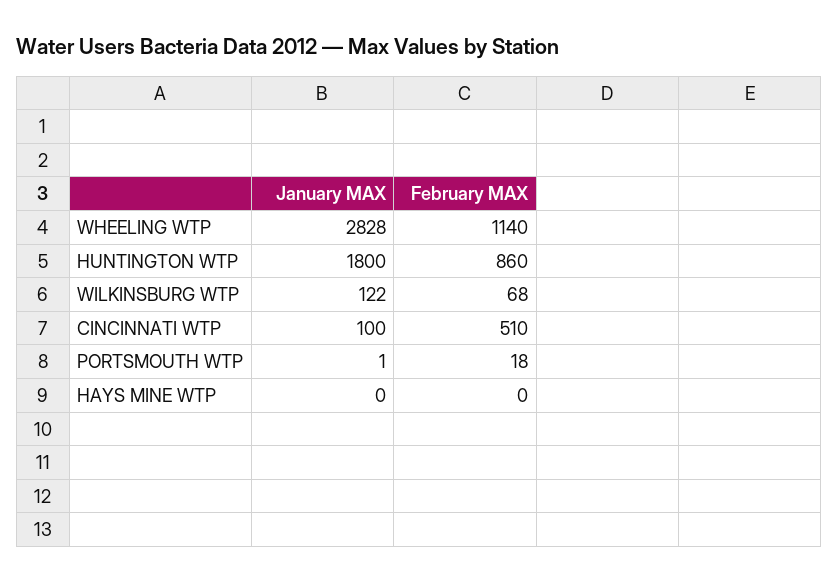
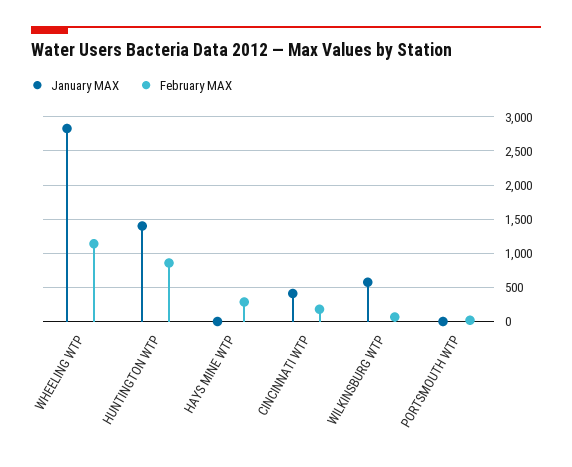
January MAX, HUNTINGTON WTP: 1800 -> 1400
January MAX, WILKINSBURG WTP: 122 -> 600
January MAX, CINCINNATI WTP: 100 -> 400
February MAX, CINCINNATI WTP: 510 -> 200
February MAX, HAYS MINE WTP: 0 -> 300

